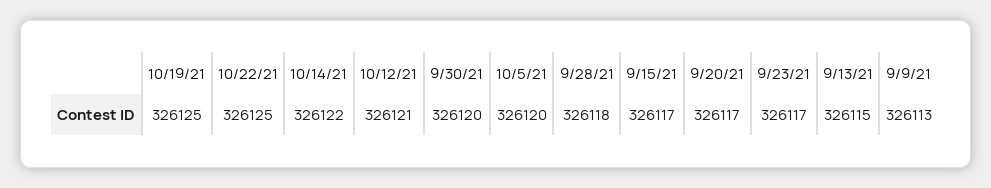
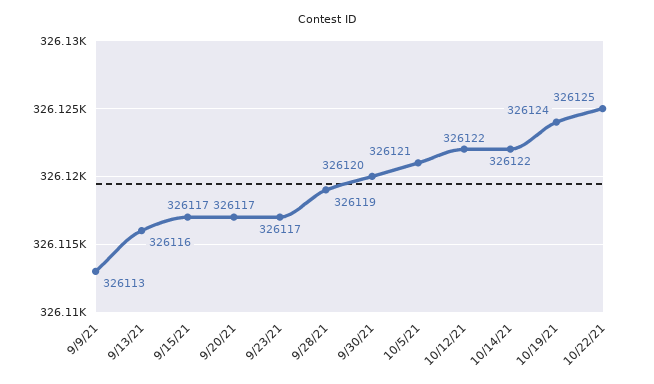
10/19/21: 326125 -> 326124
10/12/21: 326121 -> 326122
10/5/21: 326120 -> 326121
9/28/21: 326118 -> 326119
9/13/21: 326115 -> 326116

